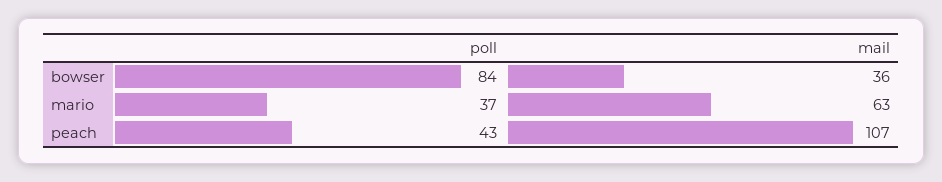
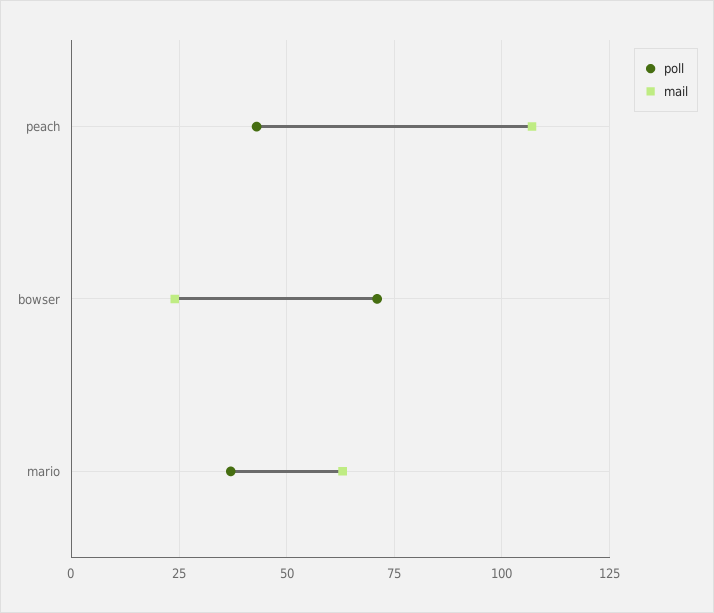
poll, bowser: 84 -> 70
mail, bowser: 36 -> 25

